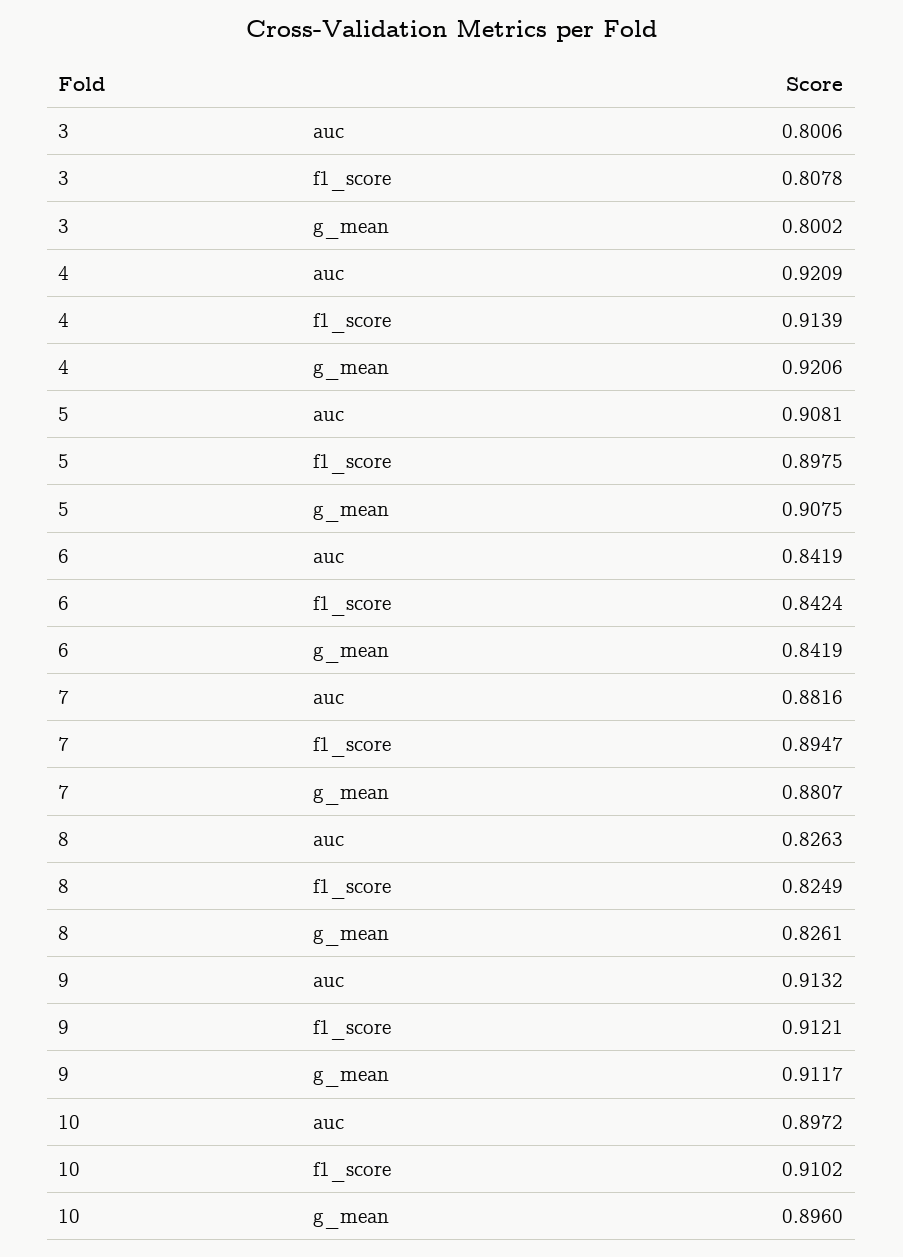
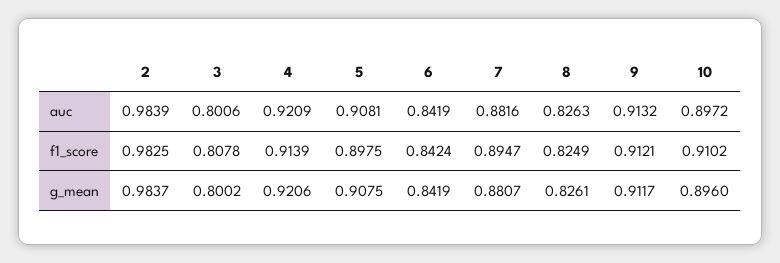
2, auc: none -> 0.9839
2, f1_score: none -> 0.9825
2, g_mean: none -> 0.9837

